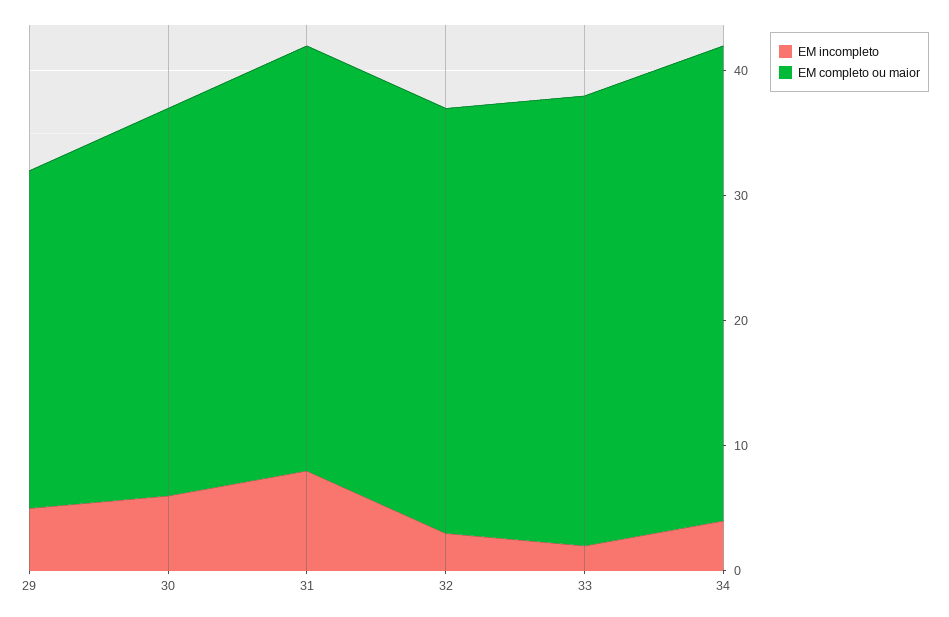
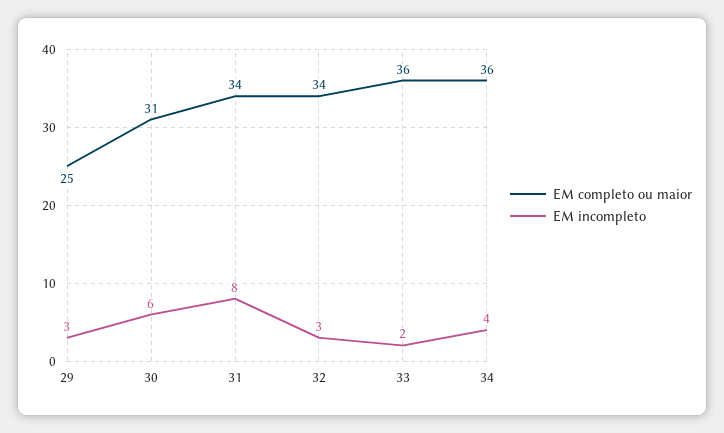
EM incompleto, 29: 5 -> 3
EM completo ou maior, 29: 27 -> 25
EM completo ou maior, 34: 38 -> 36

